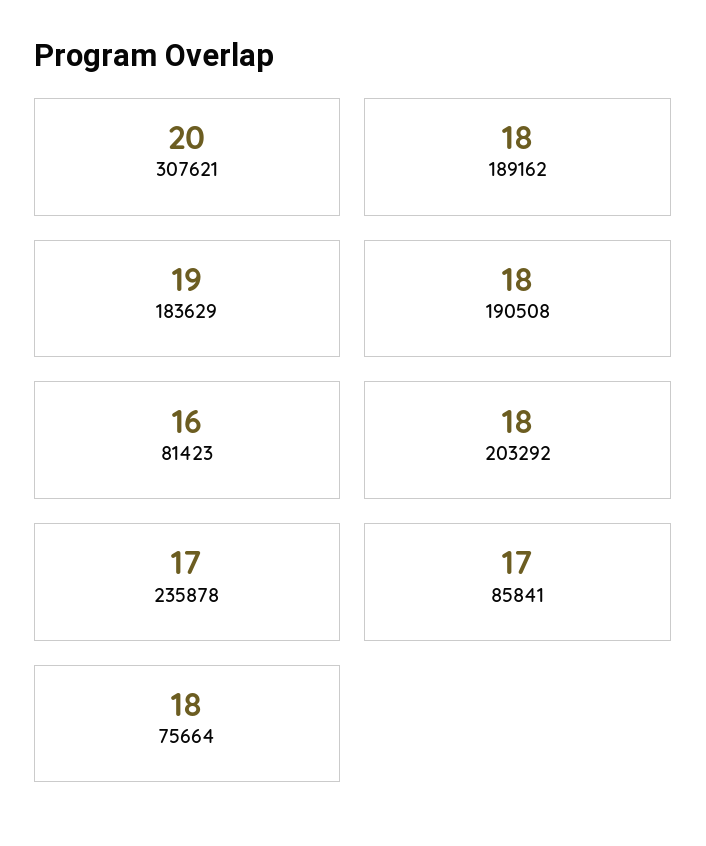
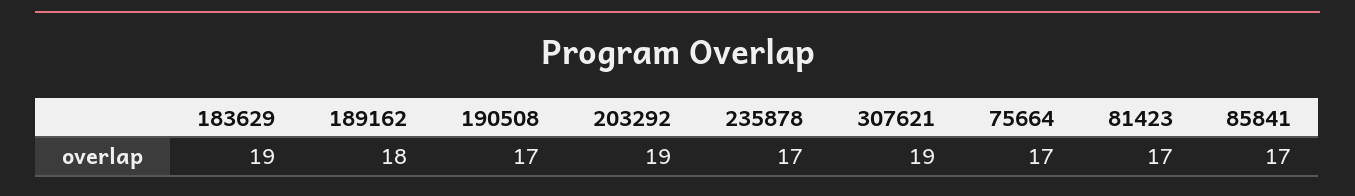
307621: 20 -> 19
190508: 18 -> 17
81423: 16 -> 17
203292: 18 -> 19
75664: 18 -> 17

